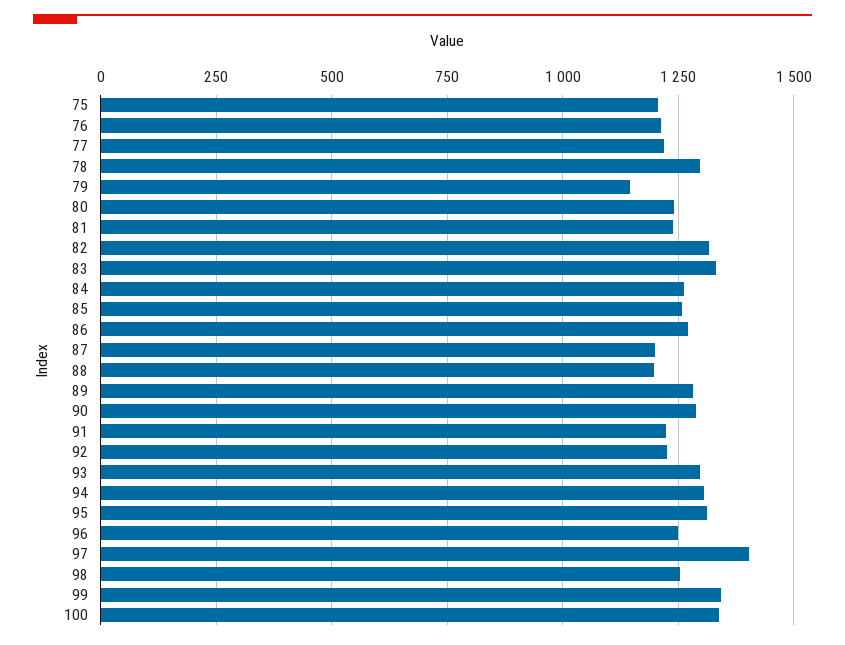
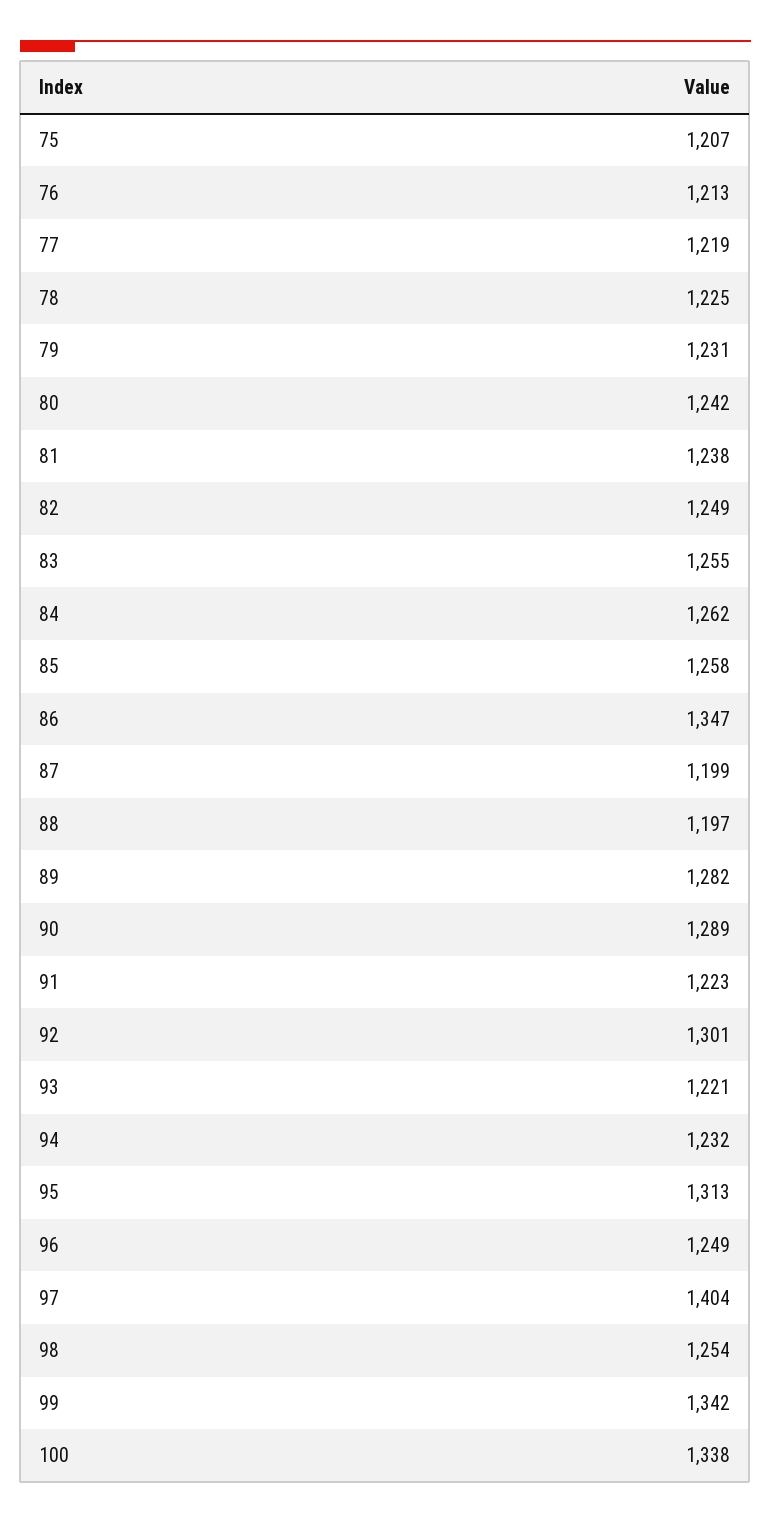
78: 1300 -> 1225
79: 1150 -> 1231
82: 1325 -> 1249
83: 1325 -> 1255
86: 1275 -> 1347
92: 1225 -> 1301
93: 1300 -> 1221
94: 1300 -> 1232

